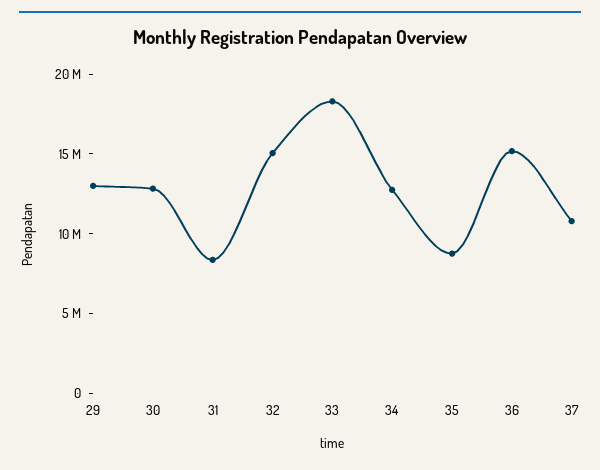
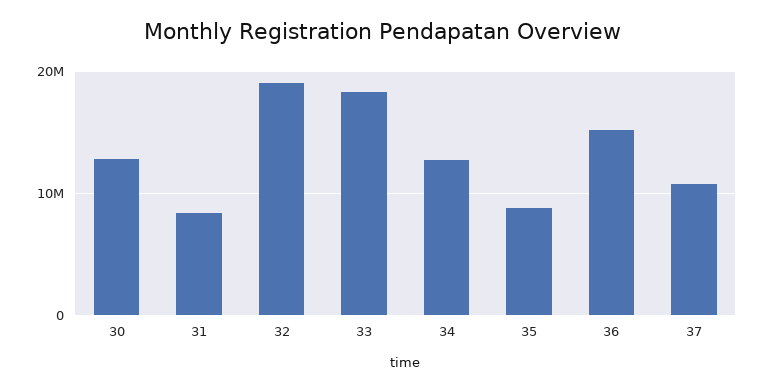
29: 13000000 -> none
32: 15000000 -> 19000000

